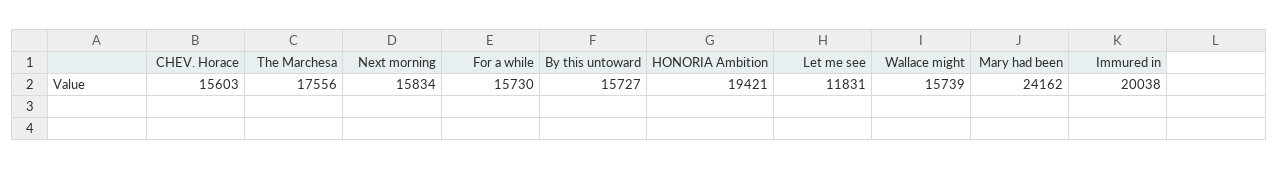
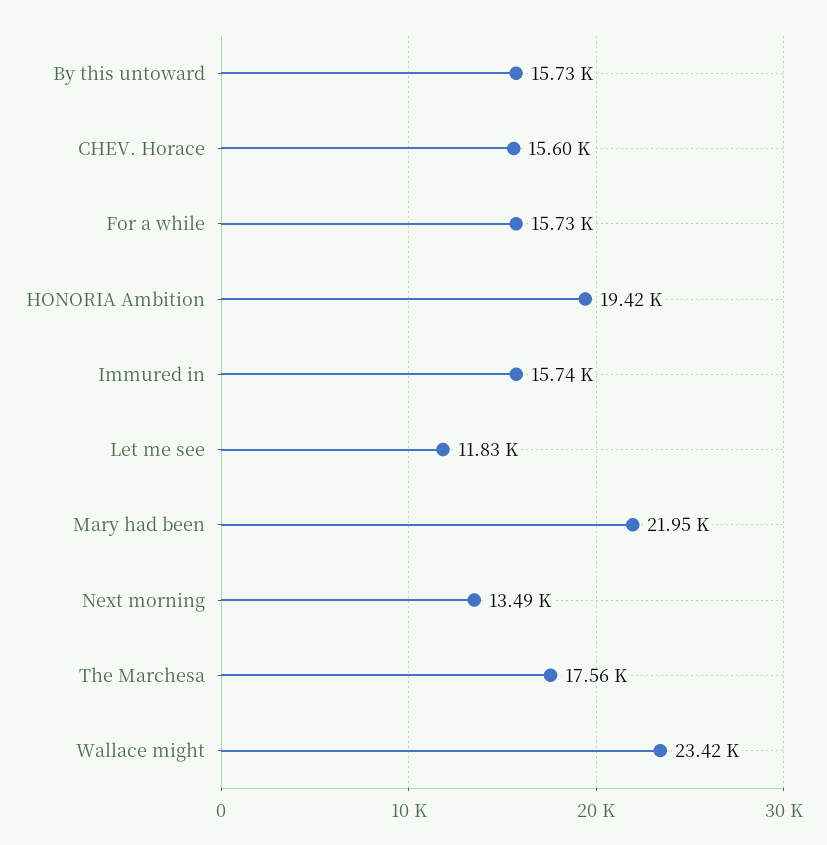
Next morning: 15834 -> 13490
Wallace might: 15739 -> 23420
Mary had been: 24162 -> 21950
Immured in: 20038 -> 15740

